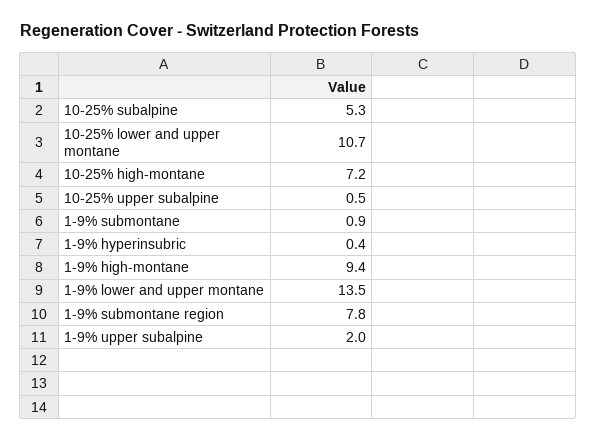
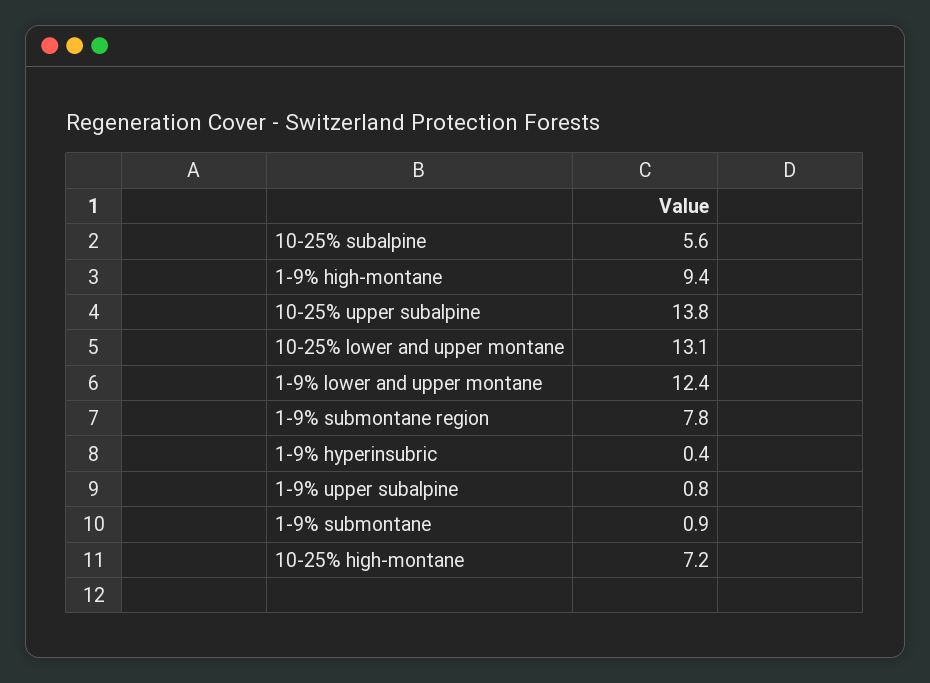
10-25% subalpine: 5.3 -> 5.6
10-25% lower and upper montane: 10.7 -> 13.1
10-25% upper subalpine: 0.5 -> 13.8
1-9% lower and upper montane: 13.5 -> 12.4
1-9% upper subalpine: 2 -> 0.8

